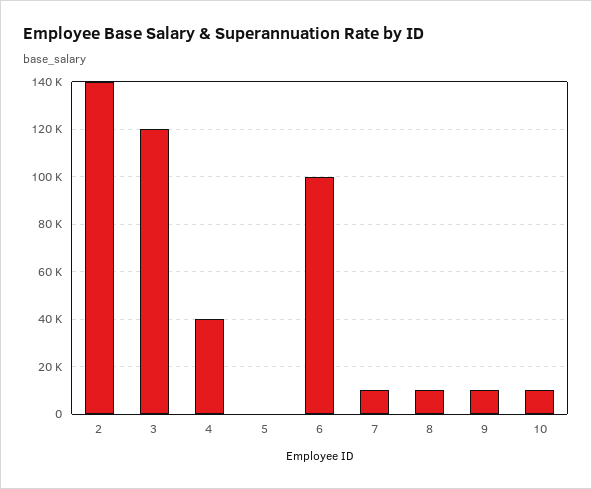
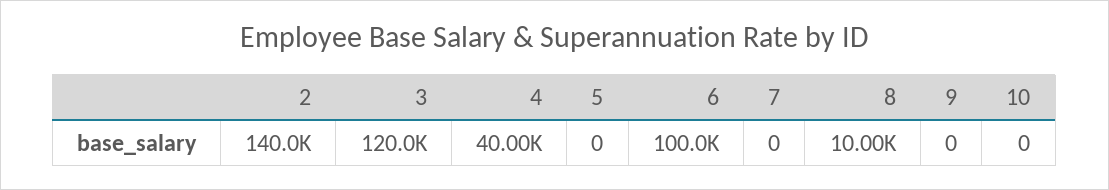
7: 10000 -> 0
9: 10000 -> 0
10: 10000 -> 0

